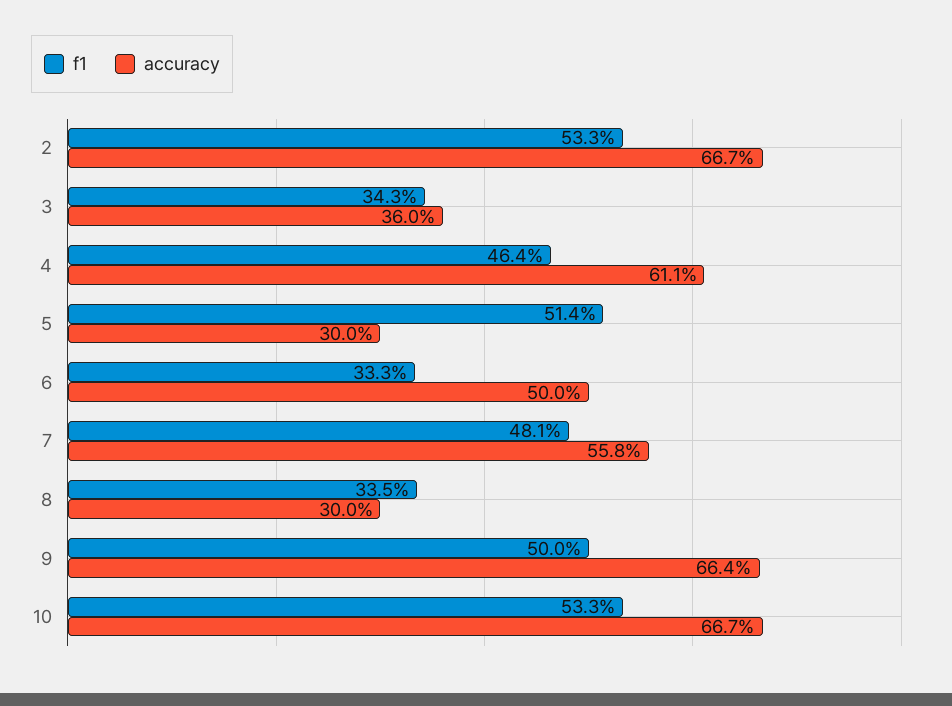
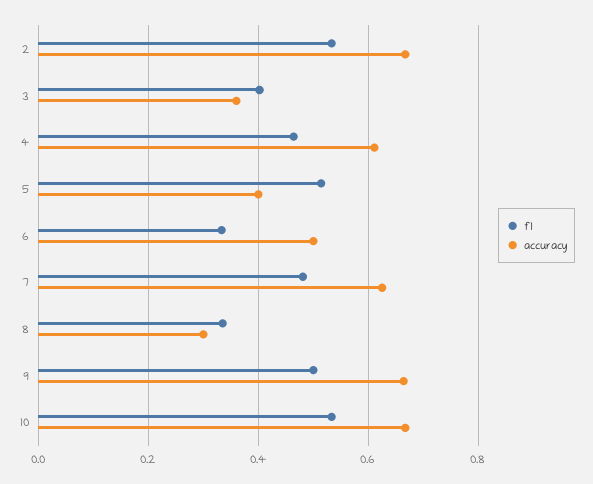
f1, 3: 0.343 -> 0.4
accuracy, 5: 0.3 -> 0.4
accuracy, 7: 0.558 -> 0.62

